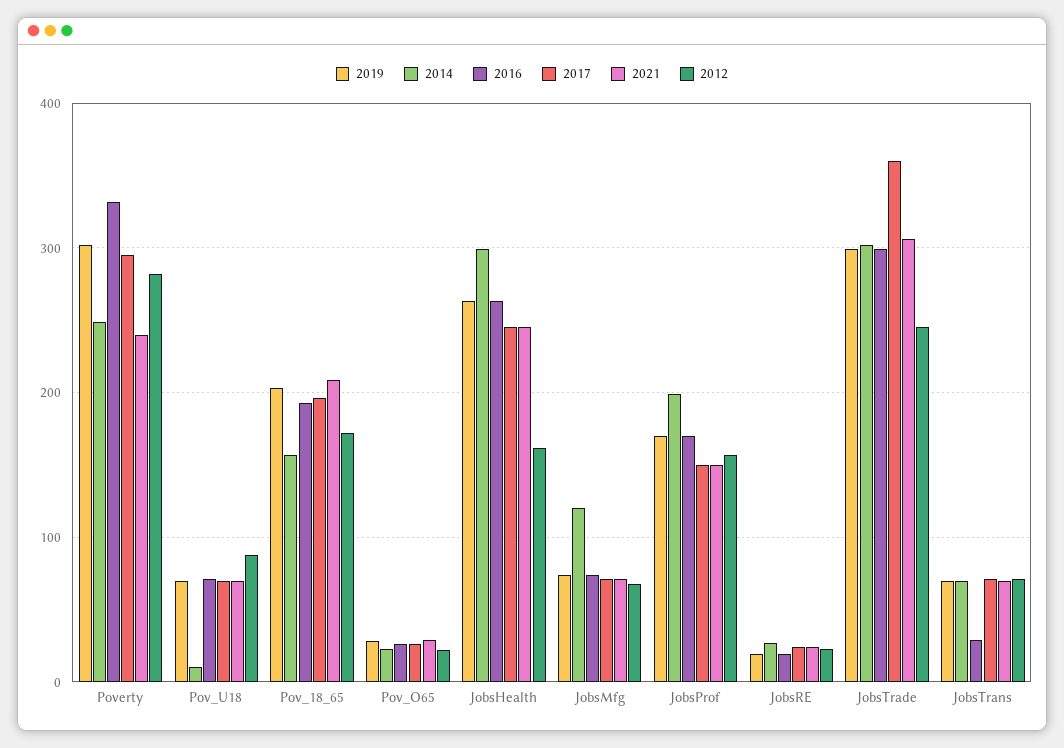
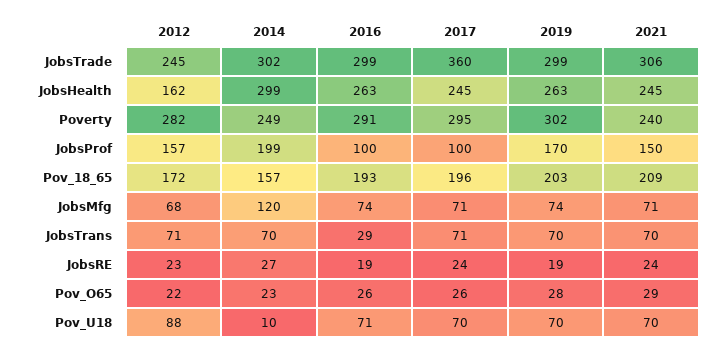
2016, Poverty: 330 -> 291
2016, JobsProf: 170 -> 100
2017, JobsProf: 150 -> 100

